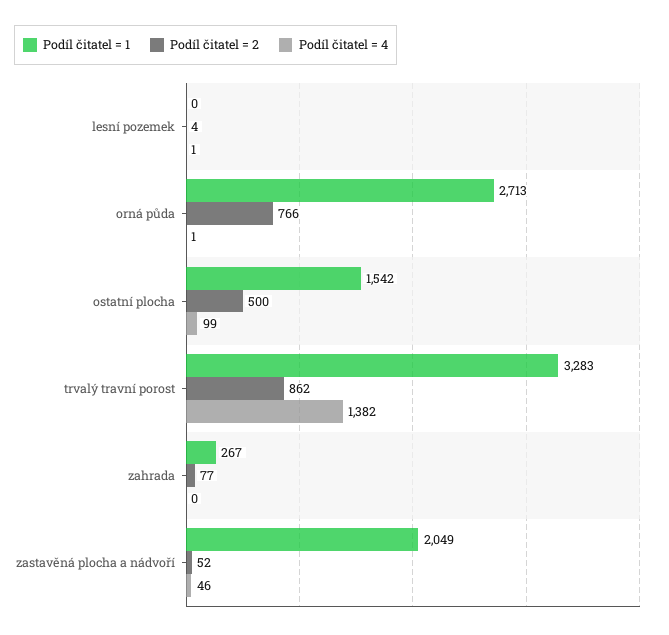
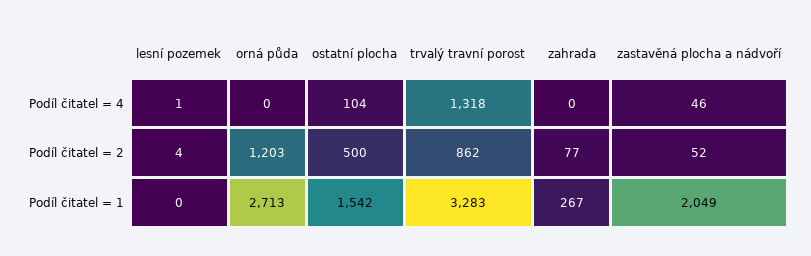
Podíl čitatel = 2, orná půda: 766 -> 1203
Podíl čitatel = 4, orná půda: 1 -> 0
Podíl čitatel = 4, ostatní plocha: 99 -> 104
Podíl čitatel = 4, trvalý travní porost: 1382 -> 1318

